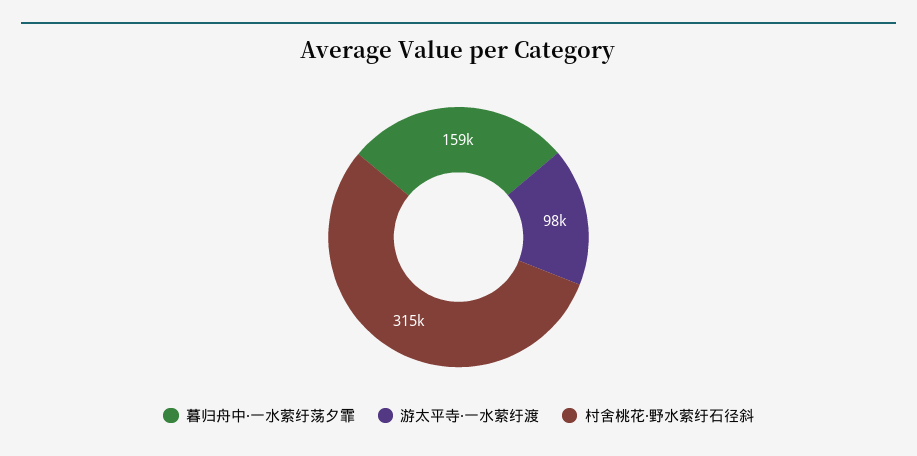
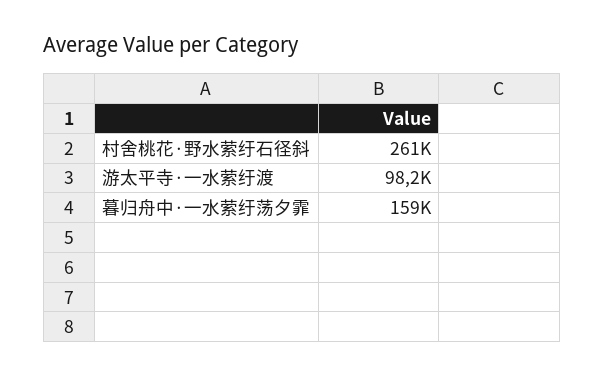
村舍桃花·野水萦纡石径斜: 315000 -> 261000

